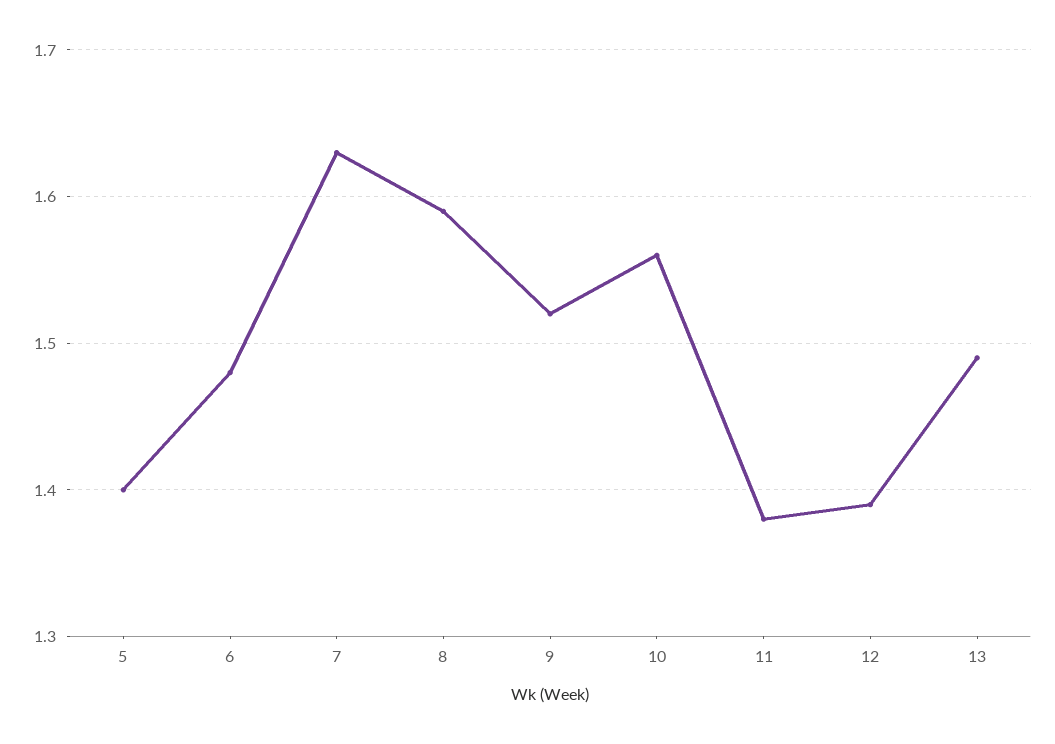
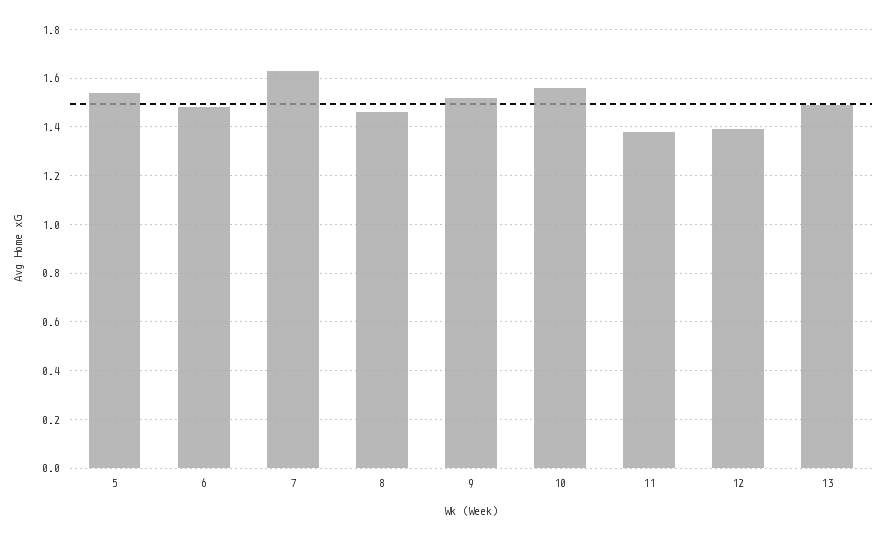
5: 1.4 -> 1.55
8: 1.59 -> 1.45

